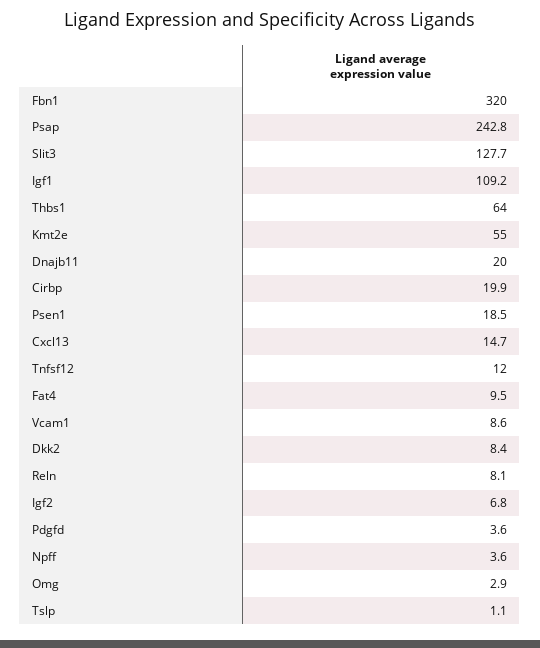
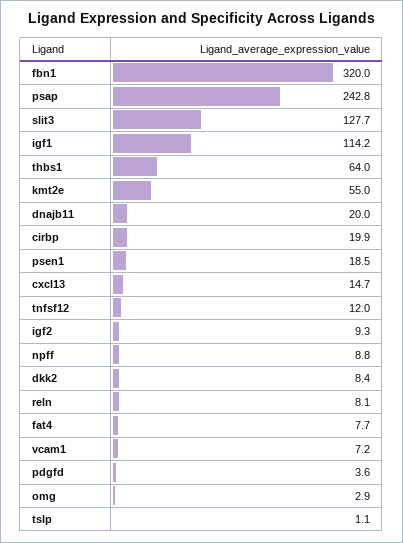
Igf1: 109.2 -> 114.2
Fat4: 9.5 -> 7.7
Vcam1: 8.6 -> 7.2
Igf2: 6.8 -> 9.3
Npff: 3.6 -> 8.8

